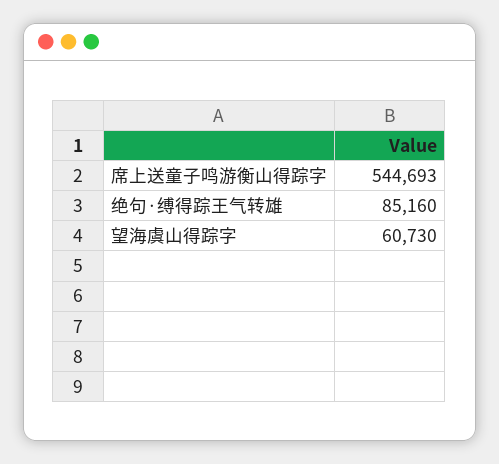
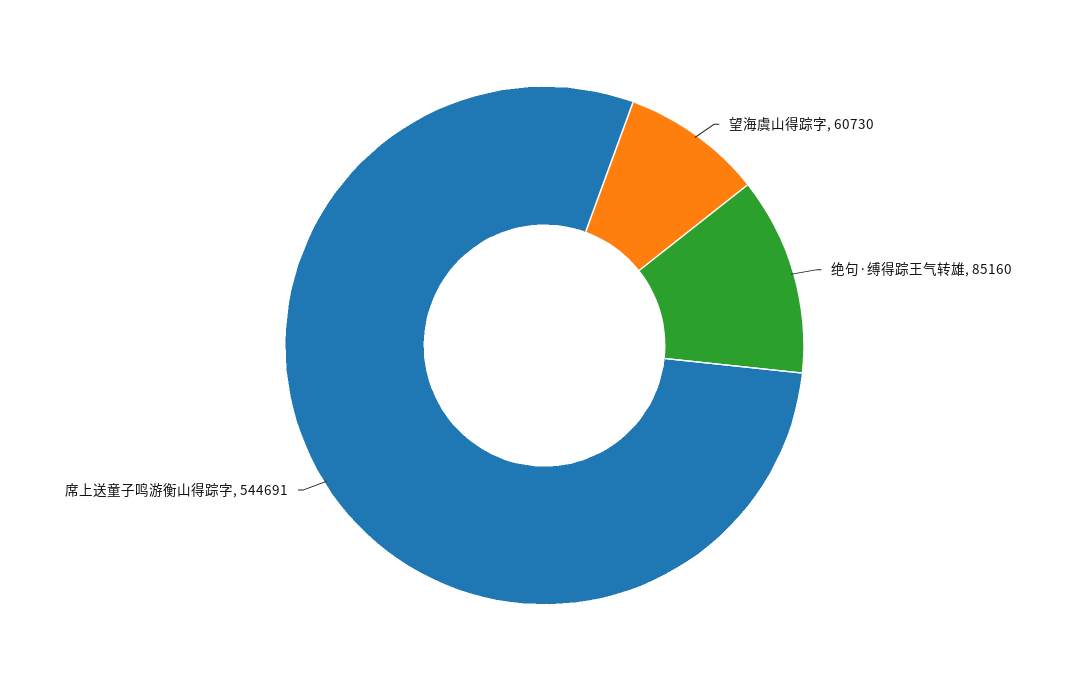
席上送童子鸣游衡山得踪字: 544693 -> 544691

